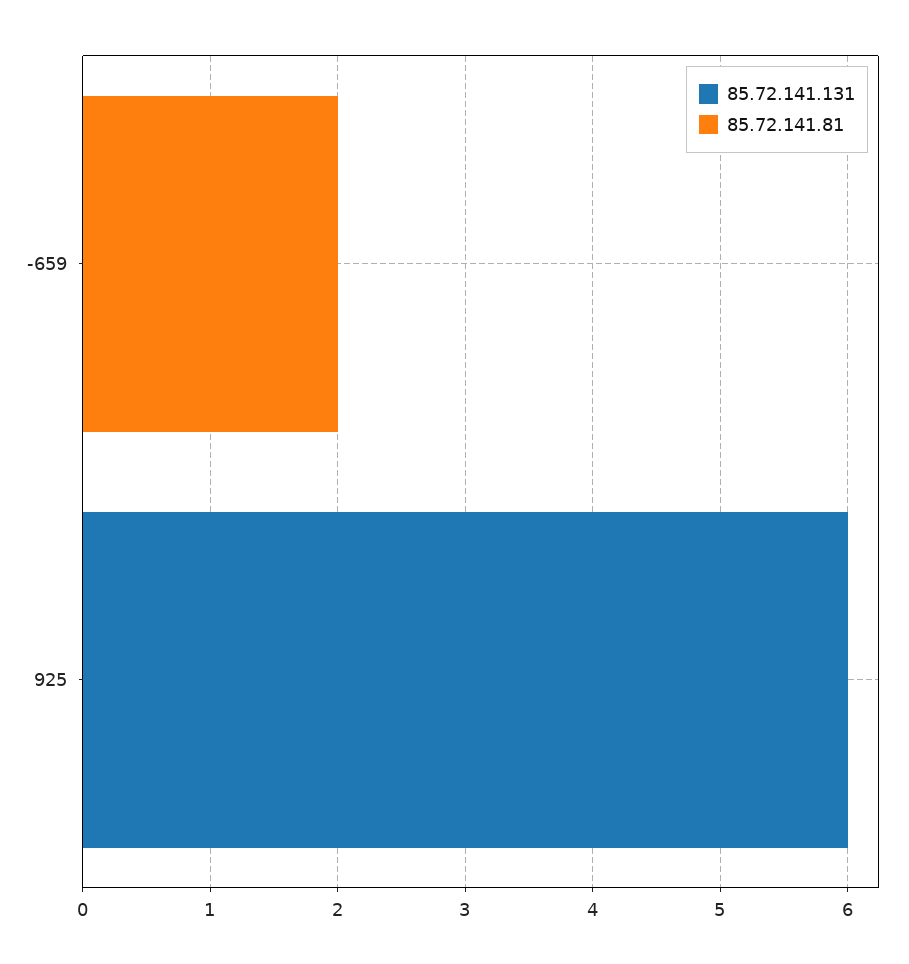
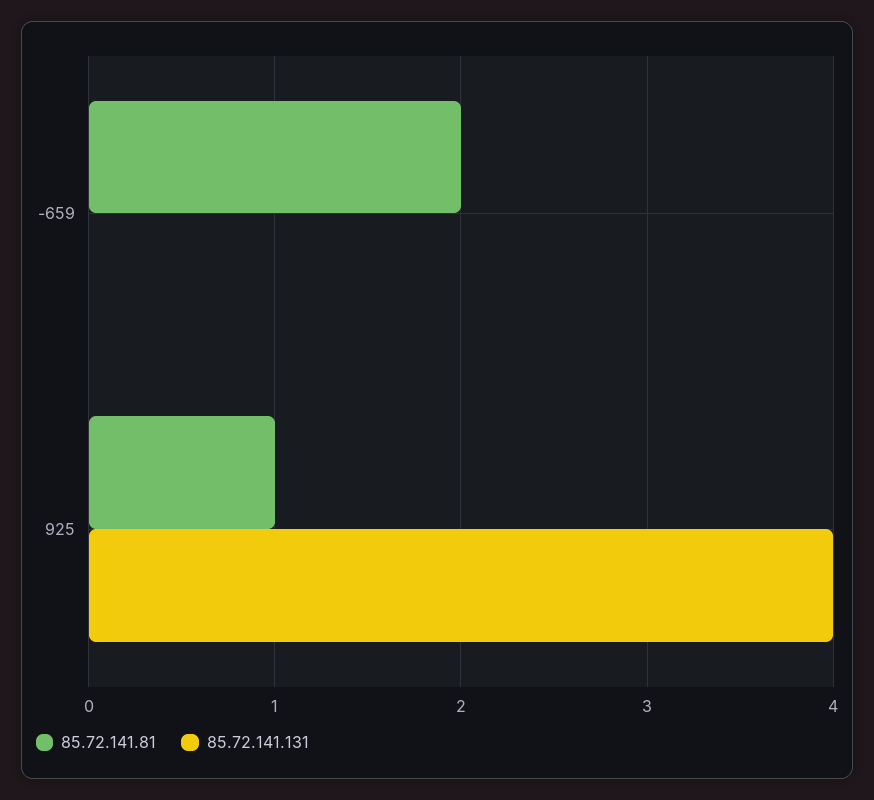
85.72.141.131, 925: 6 -> 4
85.72.141.81, 925: 0 -> 1

